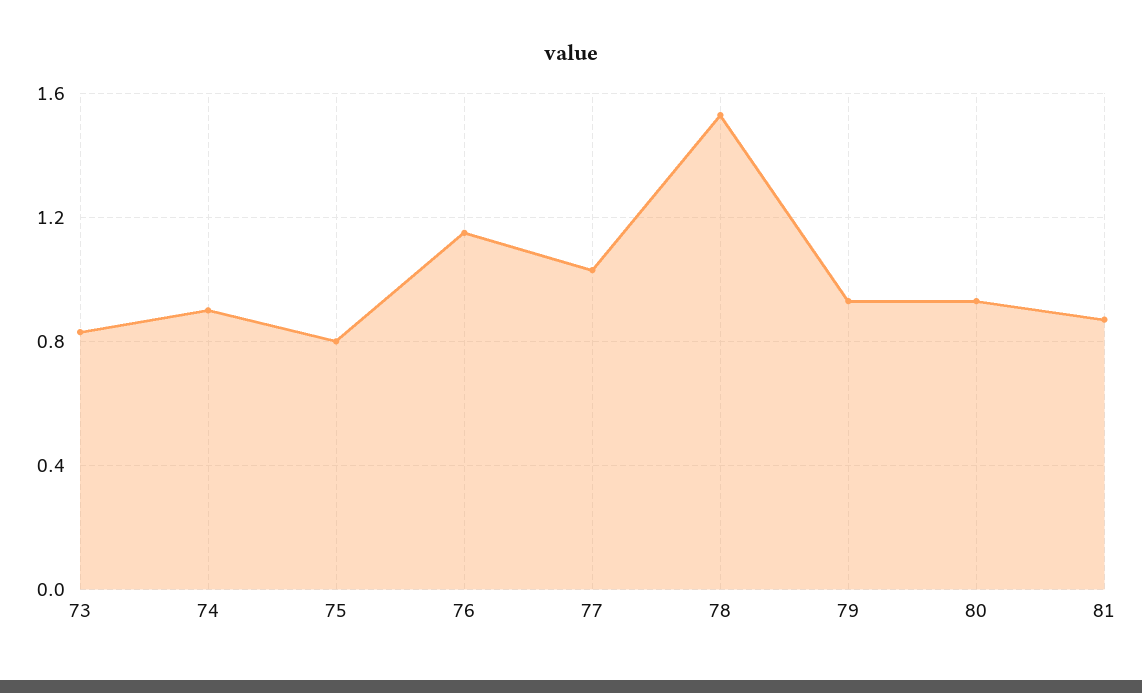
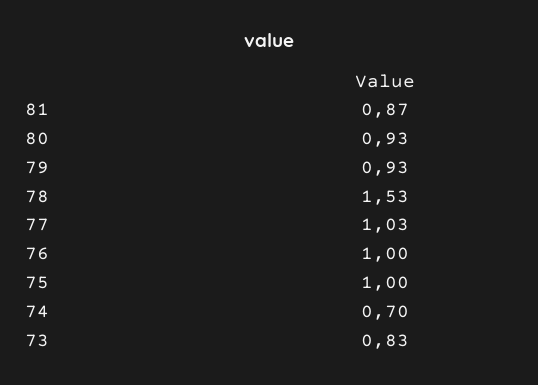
74: 0.9 -> 0.7
75: 0.8 -> 1
76: 1.15 -> 1

